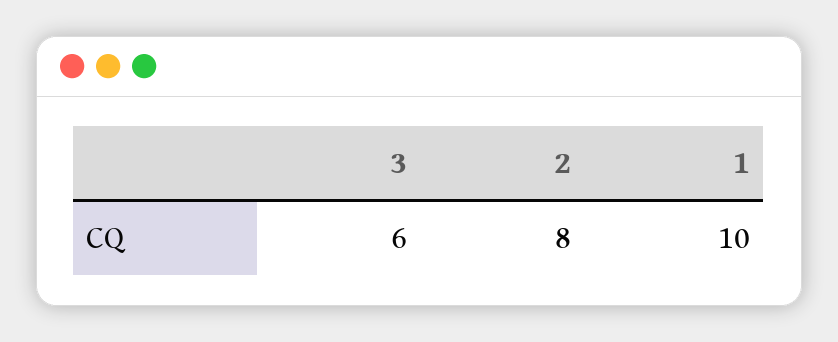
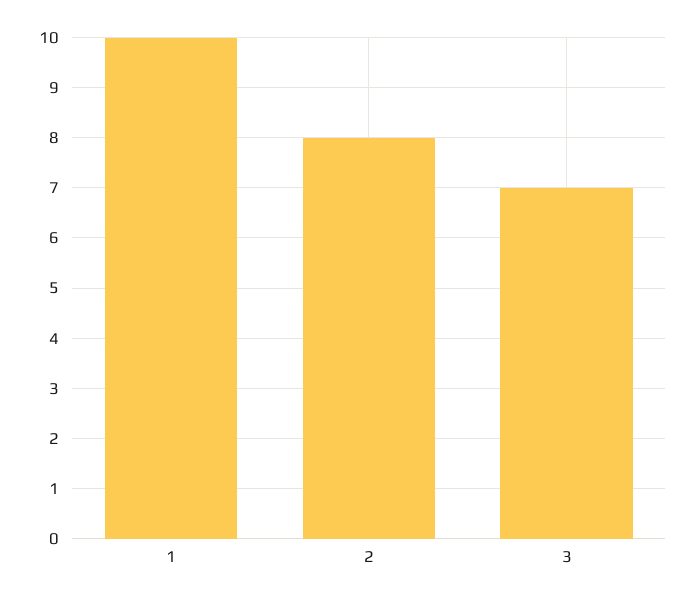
3: 6 -> 7

